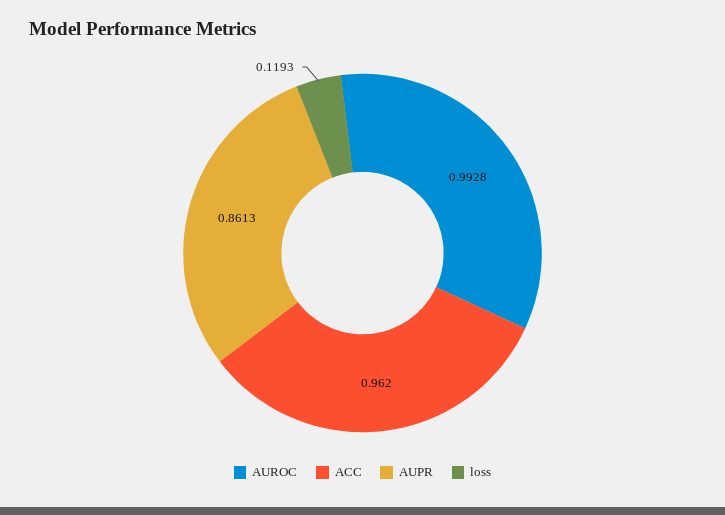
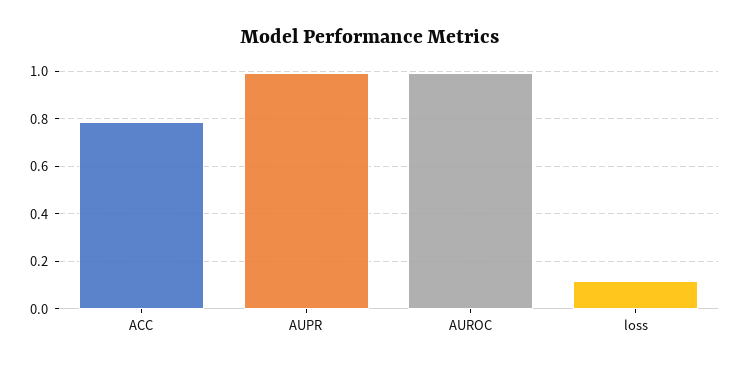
ACC: 0.962 -> 0.8
AUPR: 0.8613 -> 1

